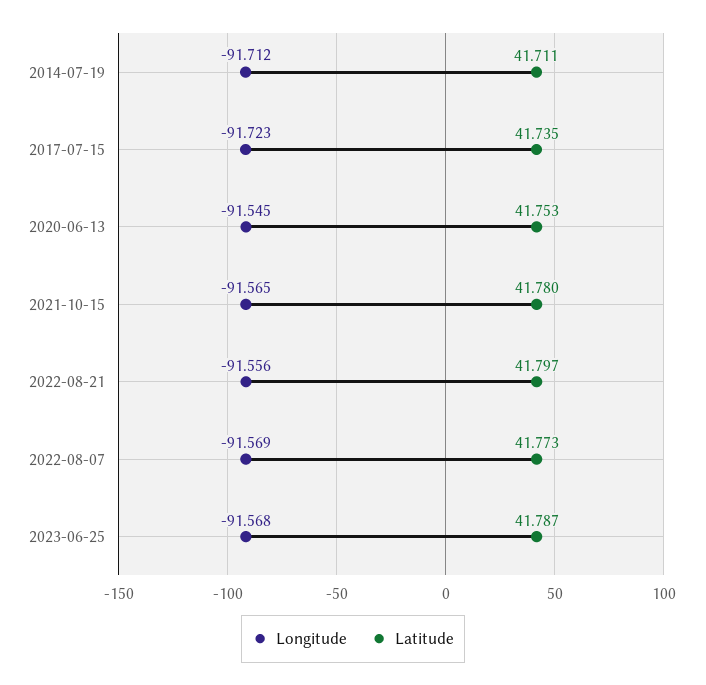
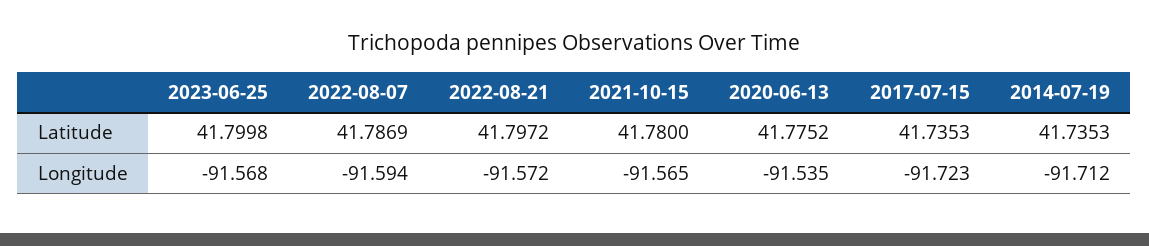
Latitude, 2014-07-19: 41.711 -> 41.7353
Longitude, 2020-06-13: -91.545 -> -91.535
Latitude, 2020-06-13: 41.753 -> 41.7752
Longitude, 2022-08-21: -91.556 -> -91.572
Longitude, 2022-08-07: -91.569 -> -91.594
Latitude, 2022-08-07: 41.773 -> 41.7869
Latitude, 2023-06-25: 41.787 -> 41.7998

